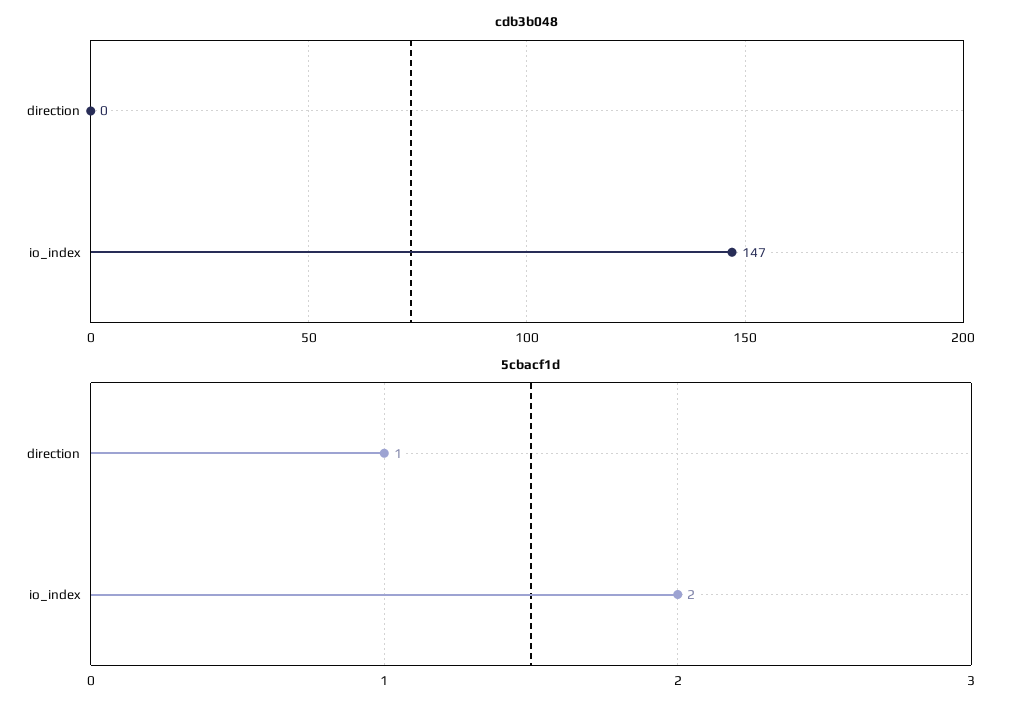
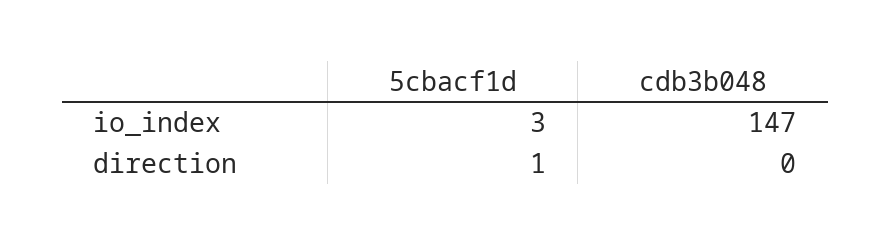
5cbacf1d, io_index: 2 -> 3

